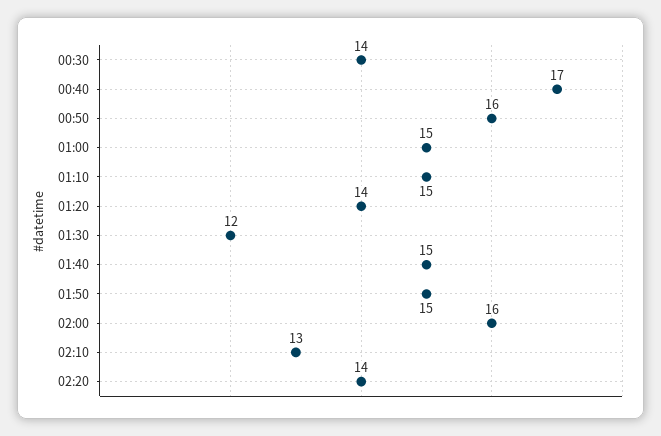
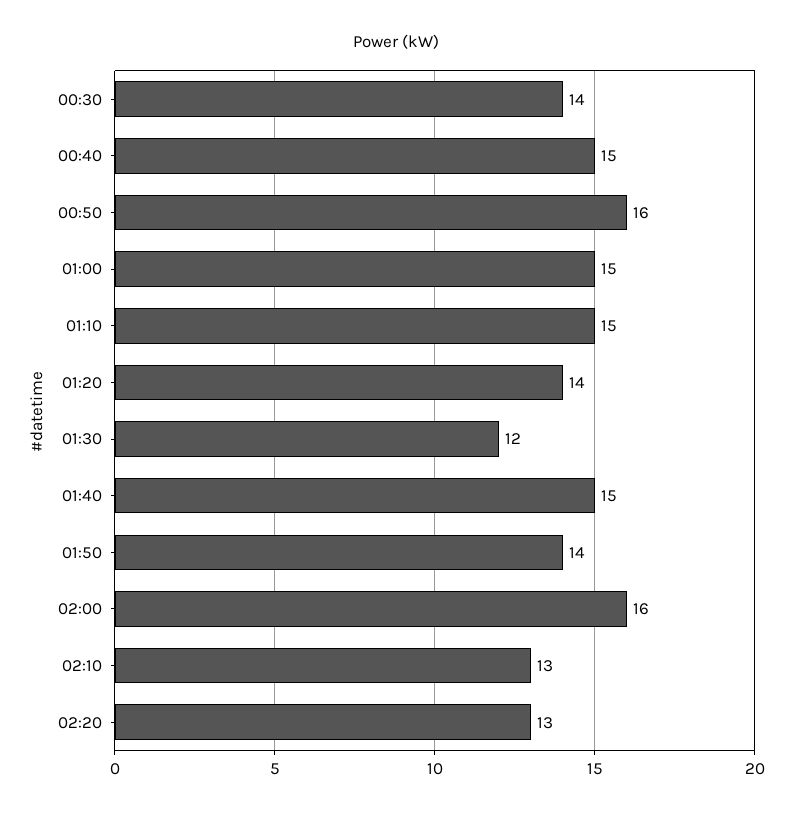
00:40: 17 -> 15
01:50: 15 -> 14
02:20: 14 -> 13

